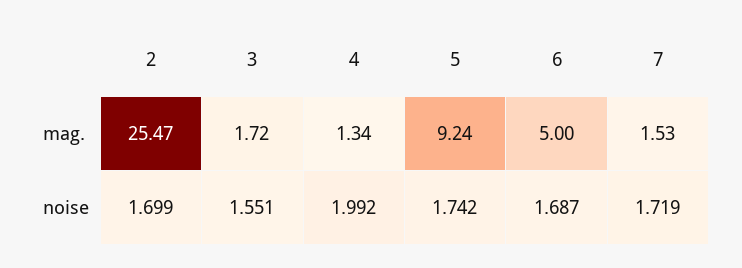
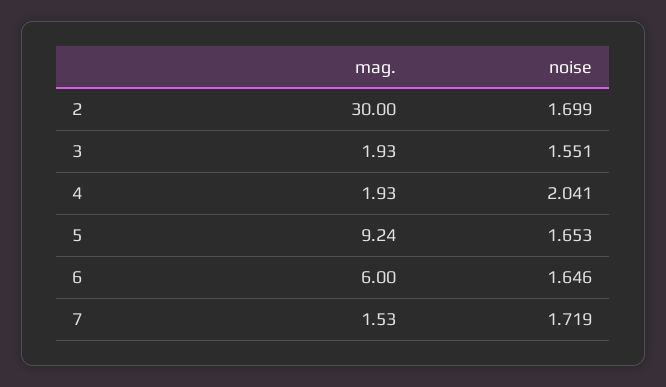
2, mag.: 25.47 -> 30
3, mag.: 1.72 -> 1.93
4, mag.: 1.34 -> 1.93
6, mag.: 5 -> 6
4, noise: 1.992 -> 2.041
5, noise: 1.742 -> 1.653
6, noise: 1.687 -> 1.646

